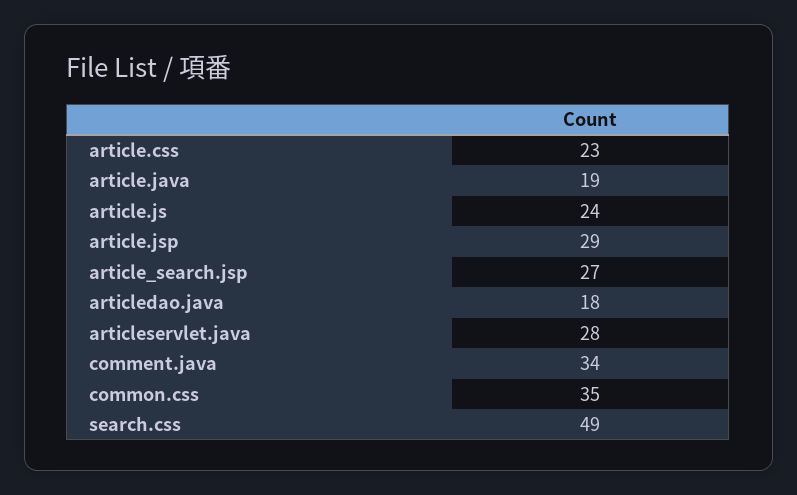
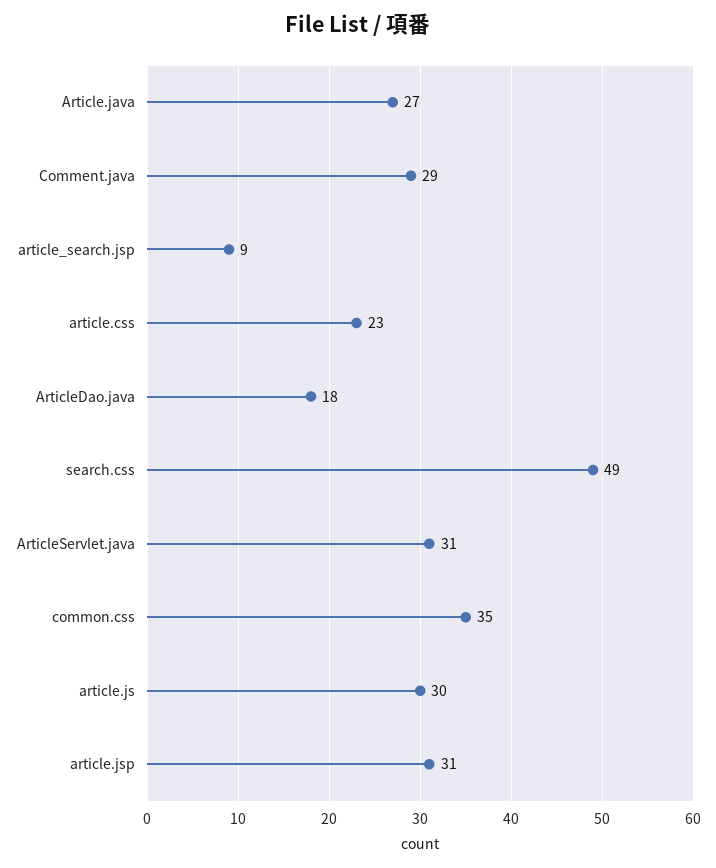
article.java: 19 -> 27
article.js: 24 -> 30
article.jsp: 29 -> 31
article_search.jsp: 27 -> 9
articleservlet.java: 28 -> 31
comment.java: 34 -> 29

